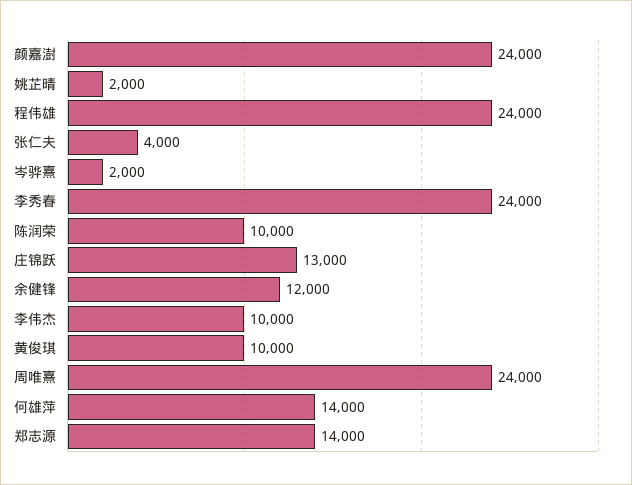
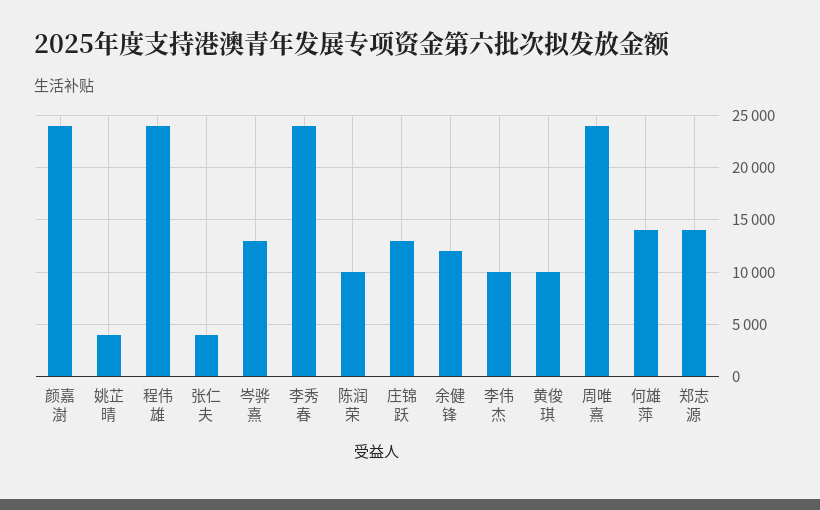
姚芷晴: 2000 -> 4000
岑骅熹: 2000 -> 13000

